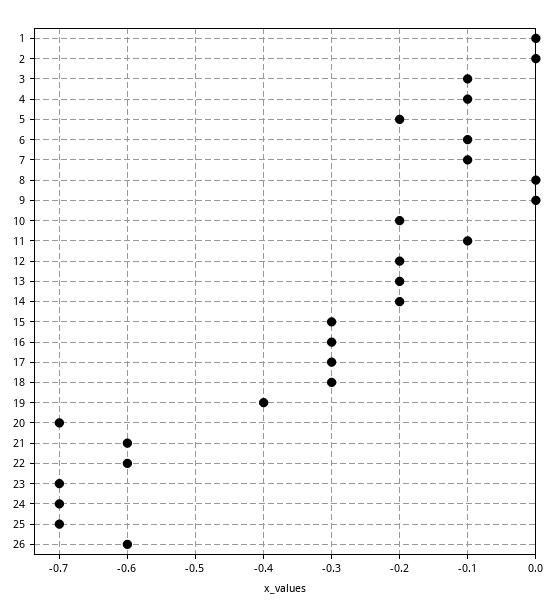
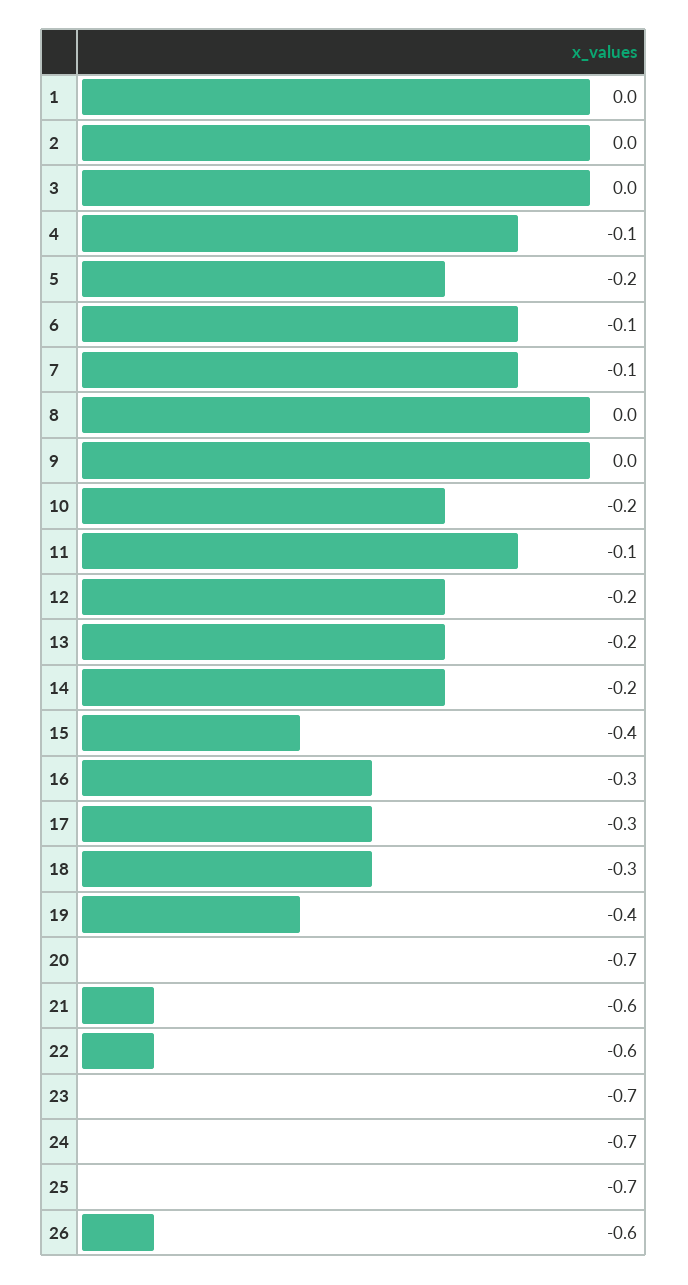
3: -0.1 -> 0
15: -0.3 -> -0.4

